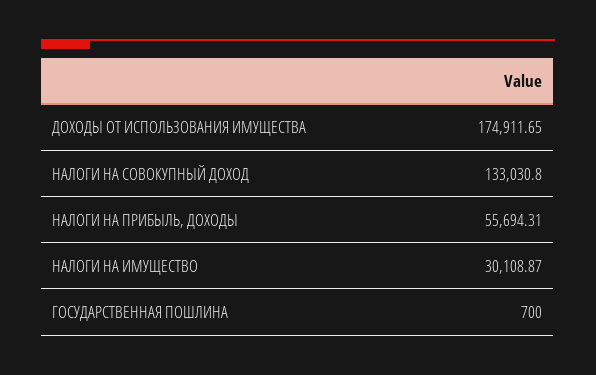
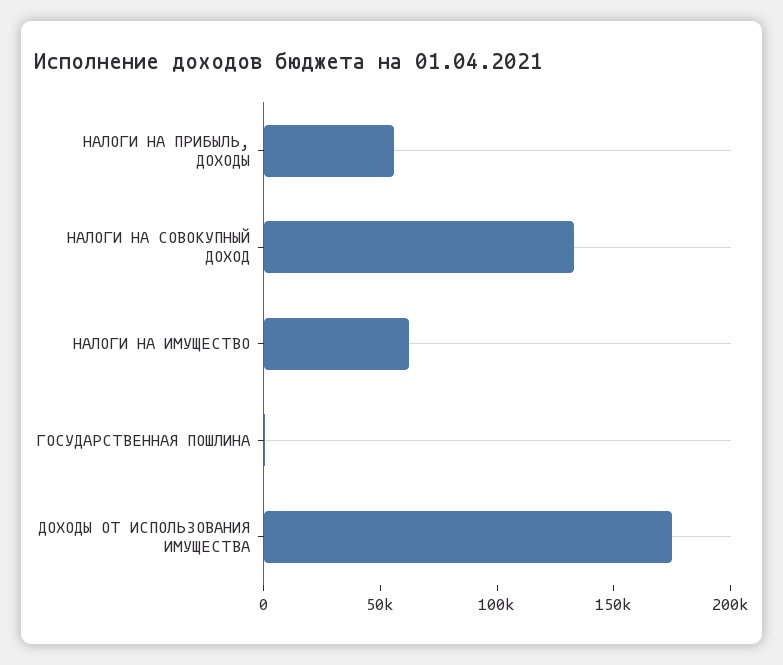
НАЛОГИ НА ИМУЩЕСТВО: 30108.87 -> 60000

